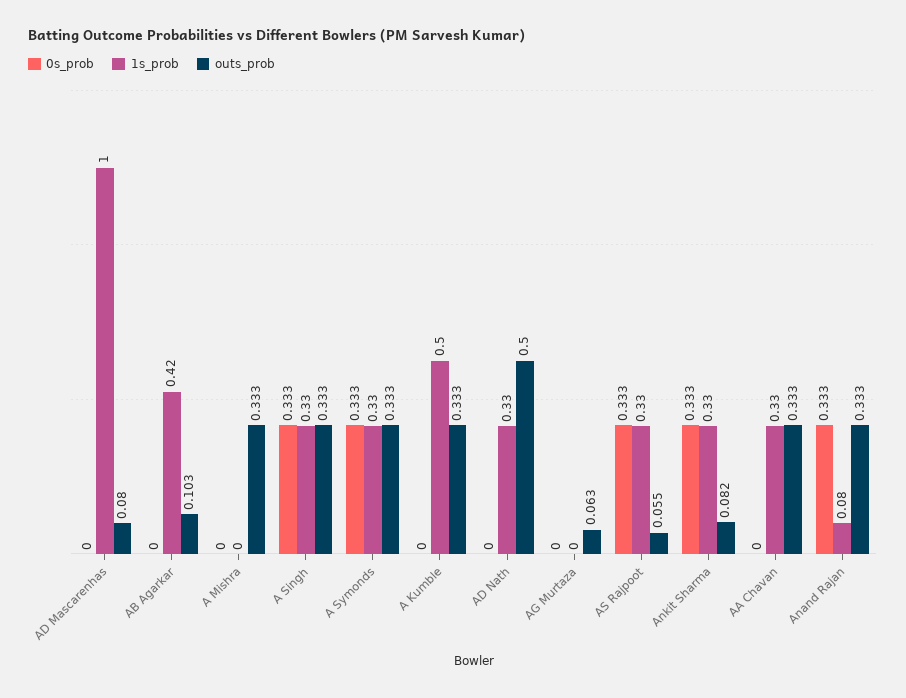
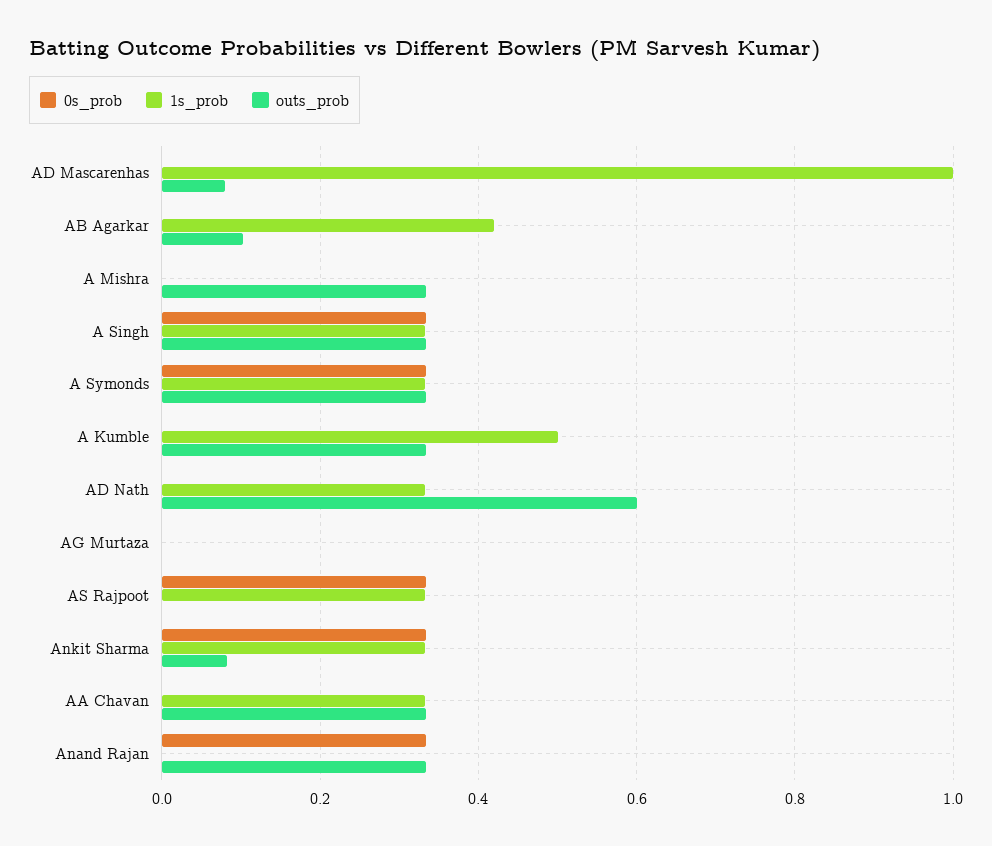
outs_prob, AD Nath: 0.5 -> 0.6
outs_prob, AG Murtaza: 0.063 -> 0
outs_prob, AS Rajpoot: 0.055 -> 0
1s_prob, Anand Rajan: 0.08 -> 0

